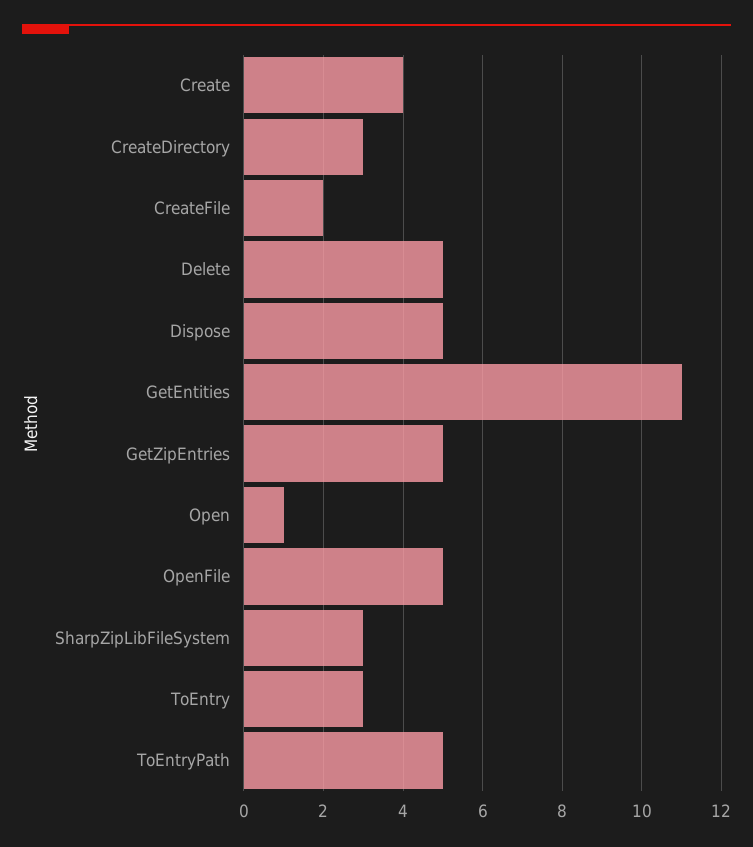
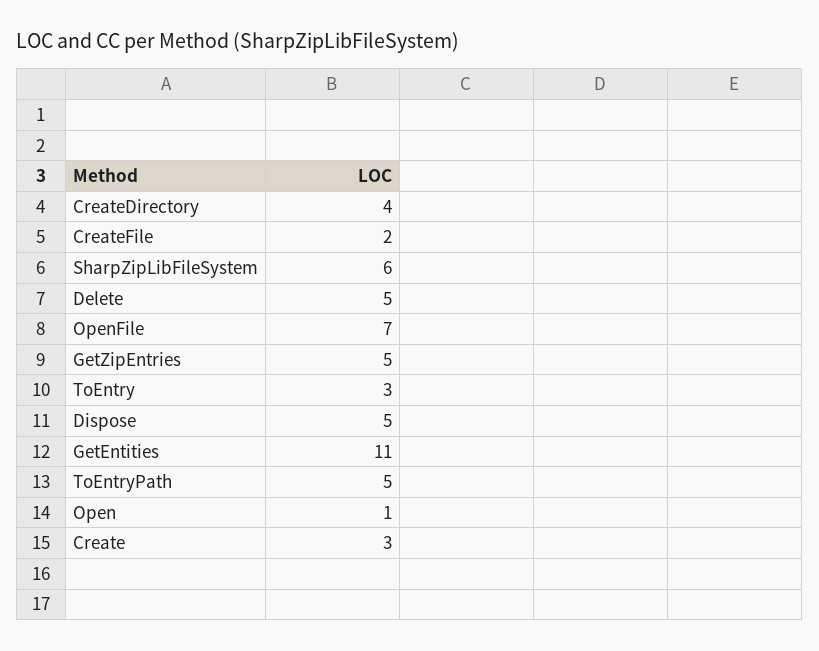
Create: 4 -> 3
CreateDirectory: 3 -> 4
OpenFile: 5 -> 7
SharpZipLibFileSystem: 3 -> 6

